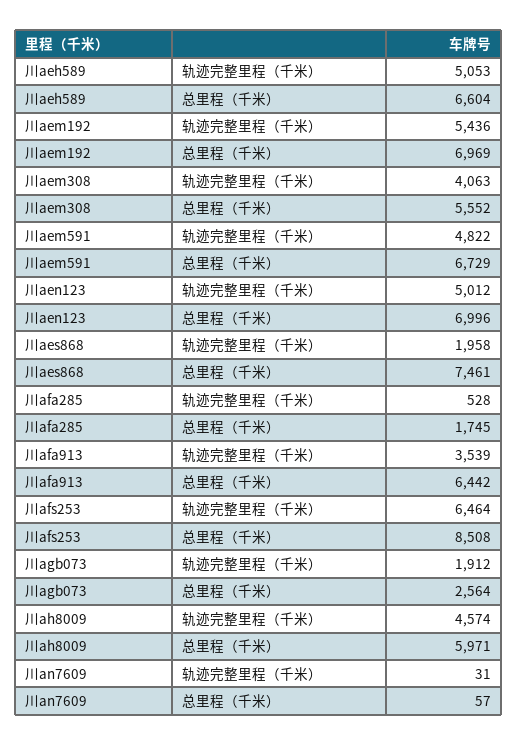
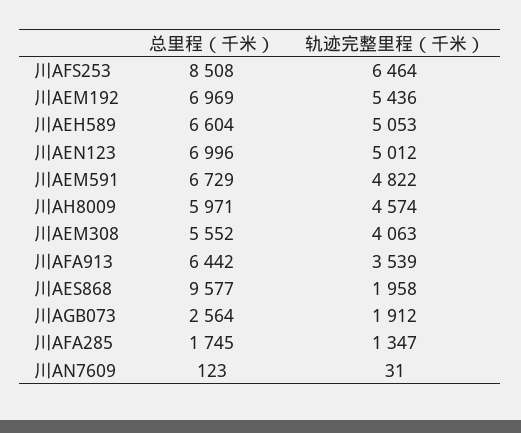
川aes868, 总里程（千米）: 7461 -> 9577
川afa285, 轨迹完整里程（千米）: 528 -> 1347
川an7609, 总里程（千米）: 57 -> 123

